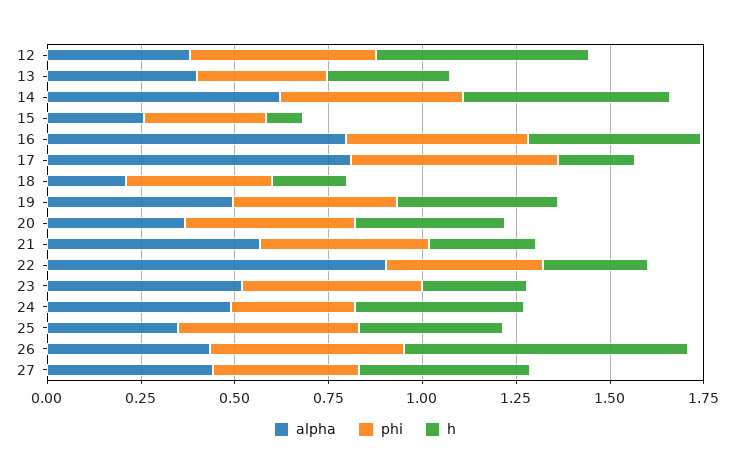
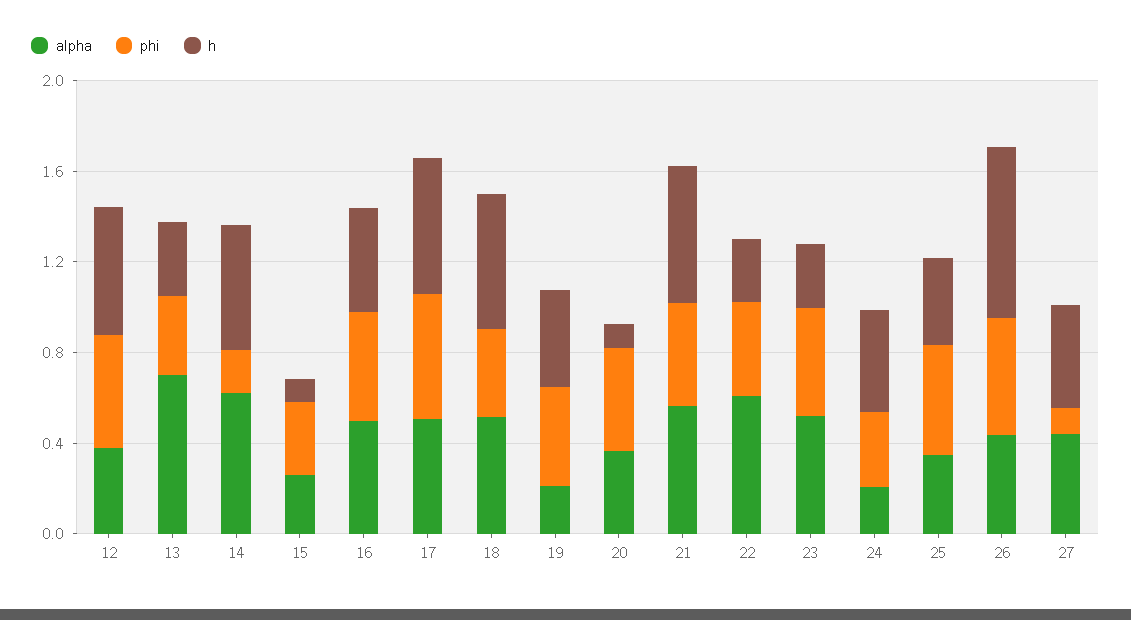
alpha, 13: 0.4 -> 0.7
phi, 14: 0.5 -> 0.2
alpha, 16: 0.8 -> 0.5
alpha, 17: 0.8 -> 0.5
h, 17: 0.2 -> 0.6
alpha, 18: 0.2 -> 0.5
h, 18: 0.2 -> 0.6
alpha, 19: 0.5 -> 0.2
h, 20: 0.4 -> 0.1
h, 21: 0.3 -> 0.6
alpha, 22: 0.9 -> 0.6
alpha, 24: 0.5 -> 0.2
phi, 27: 0.4 -> 0.1

